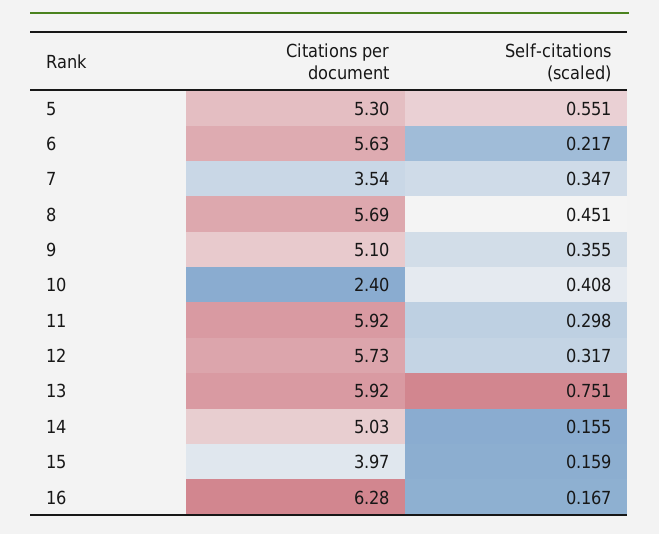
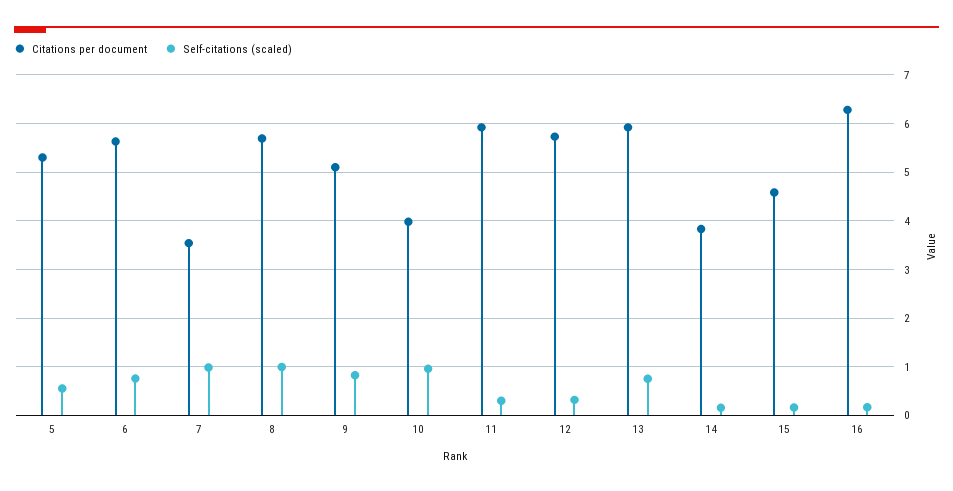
Self-citations (scaled), 6: 0.217 -> 0.8
Self-citations (scaled), 7: 0.347 -> 1
Self-citations (scaled), 8: 0.451 -> 1
Self-citations (scaled), 9: 0.355 -> 0.8
Citations per document, 10: 2.4 -> 4
Self-citations (scaled), 10: 0.408 -> 1
Citations per document, 14: 5.03 -> 3.8
Citations per document, 15: 3.97 -> 4.6

